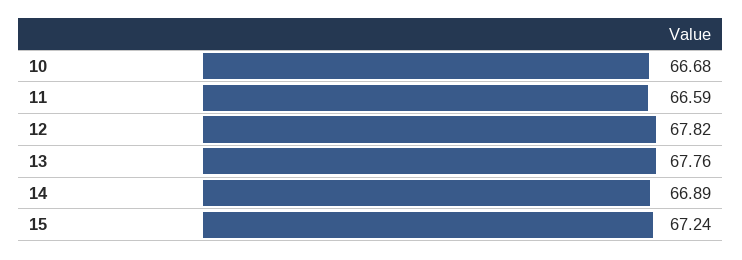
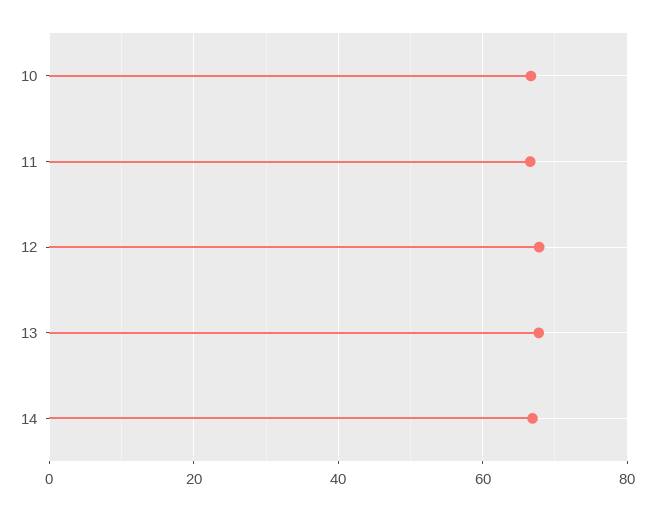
15: 67.24 -> none

